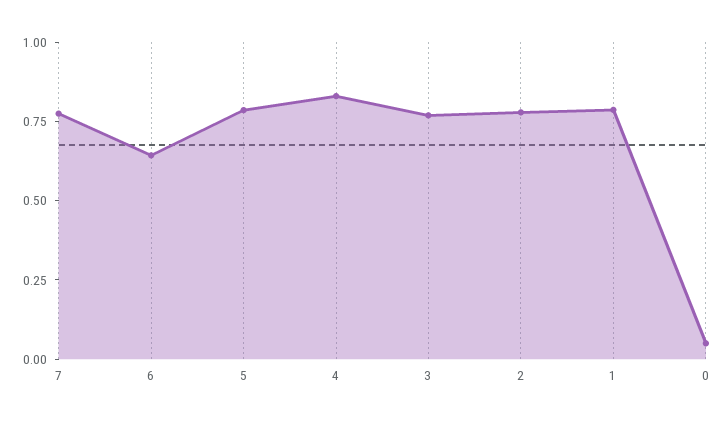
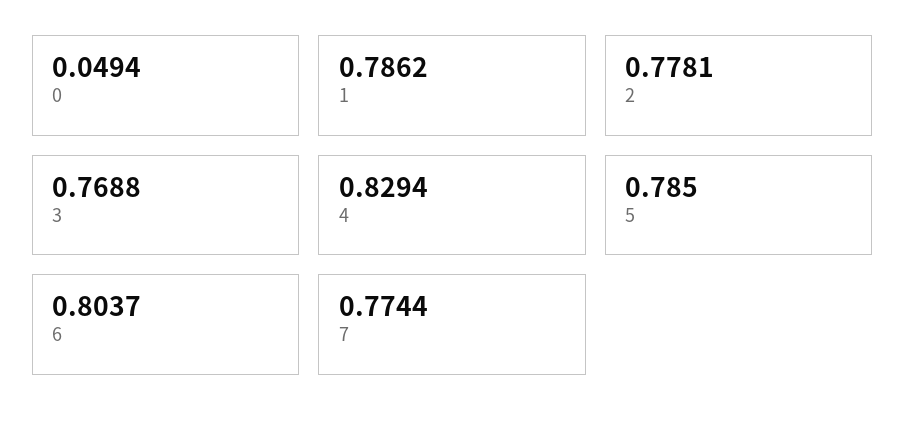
6: 0.65 -> 0.8037

